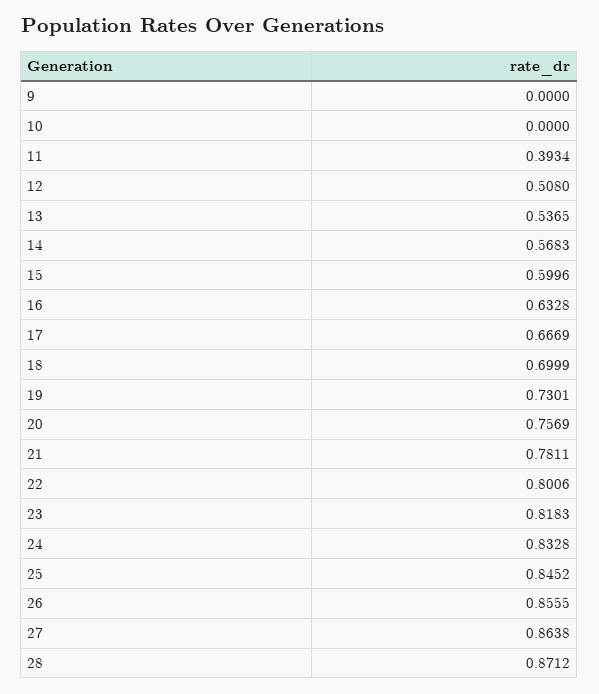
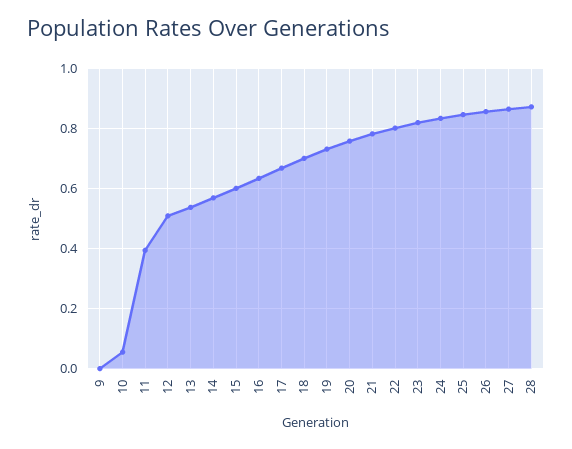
10: 0 -> 0.06

